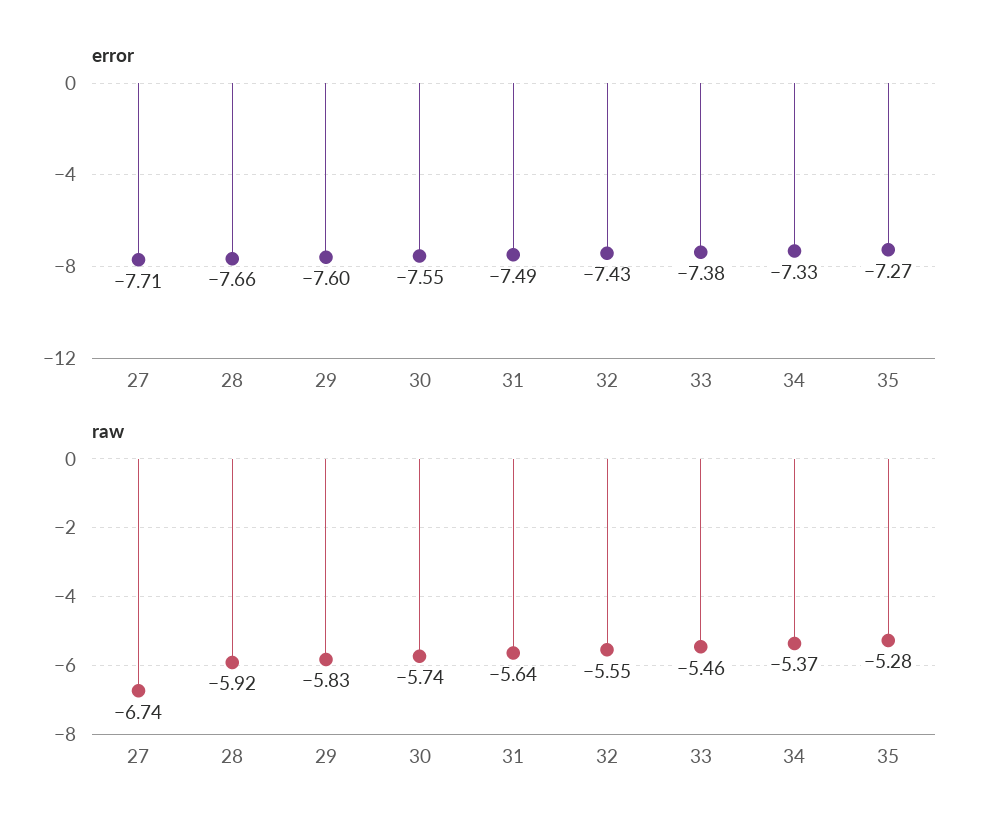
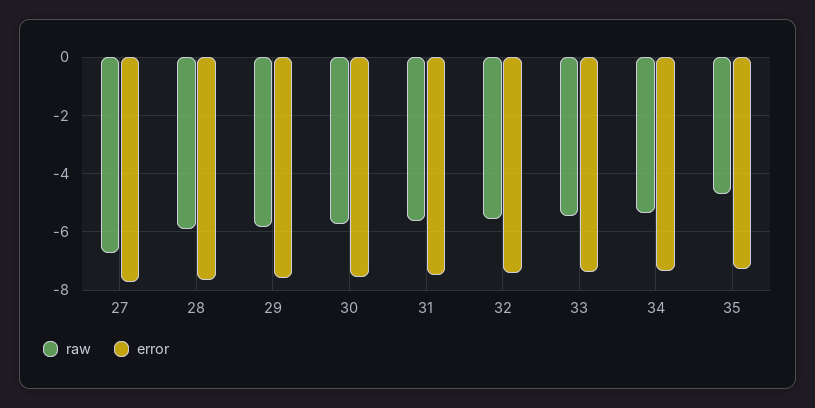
raw, 35: -5.28 -> -4.75

